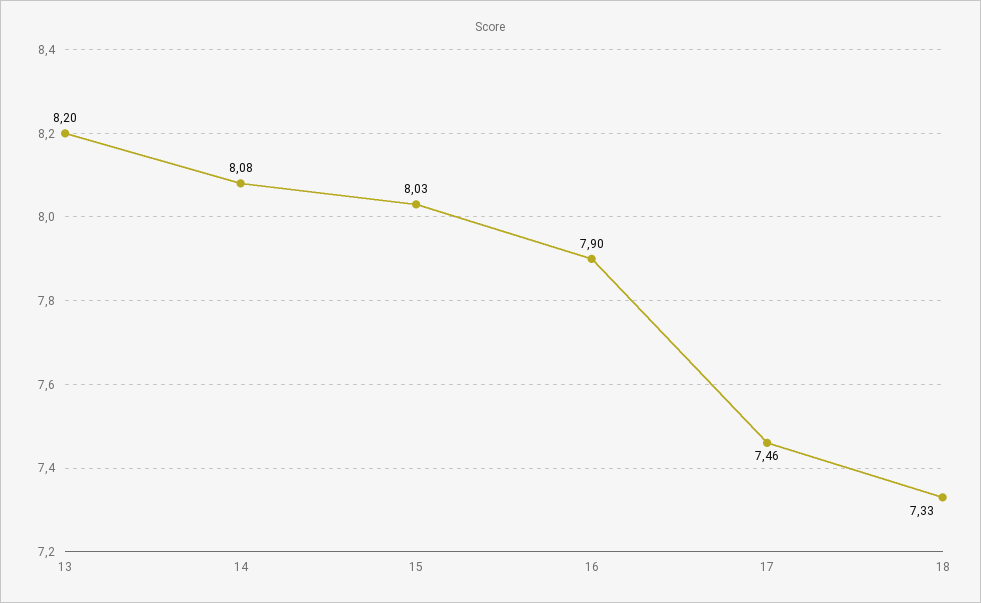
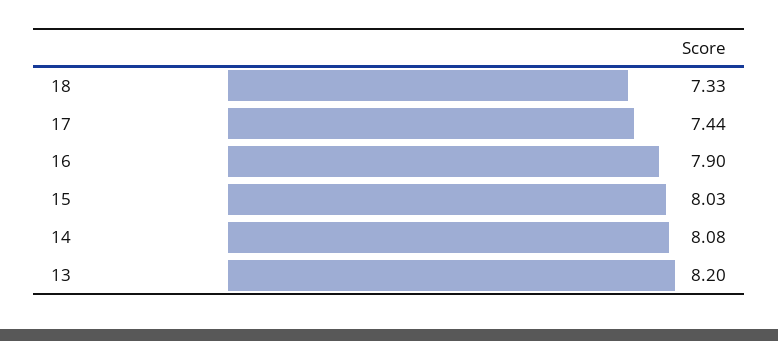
17: 7.46 -> 7.44

